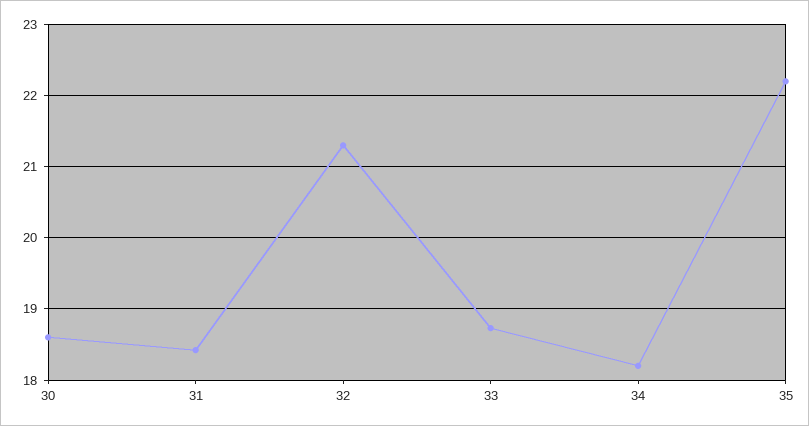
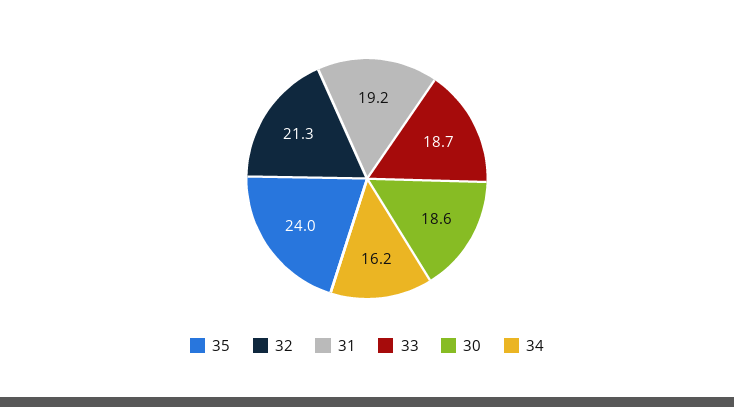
31: 18.4 -> 19.2
34: 18.2 -> 16.2
35: 22.2 -> 24

